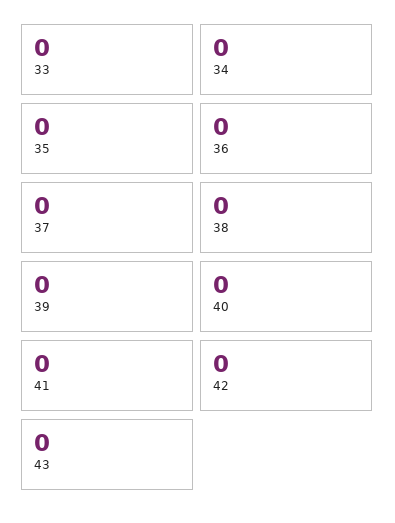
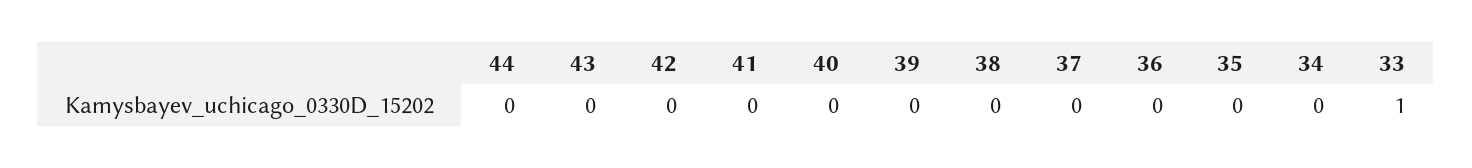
33: 0 -> 1
44: none -> 0

